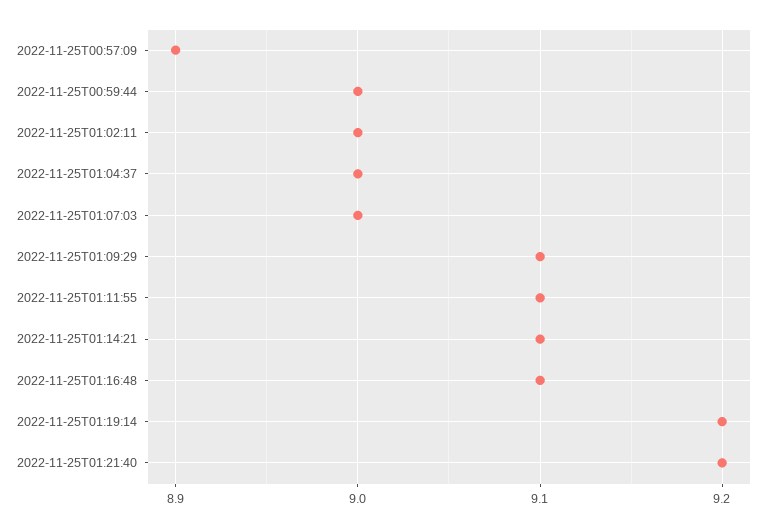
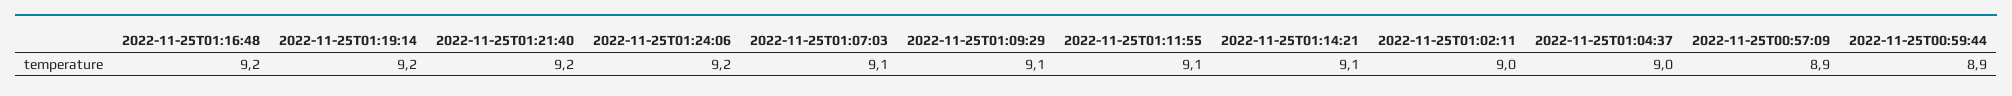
2022-11-25T00:59:44: 9 -> 8.9
2022-11-25T01:07:03: 9 -> 9.1
2022-11-25T01:16:48: 9.1 -> 9.2
2022-11-25T01:24:06: none -> 9.2

